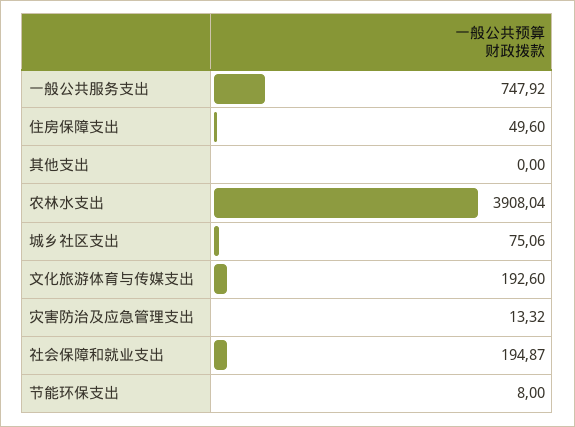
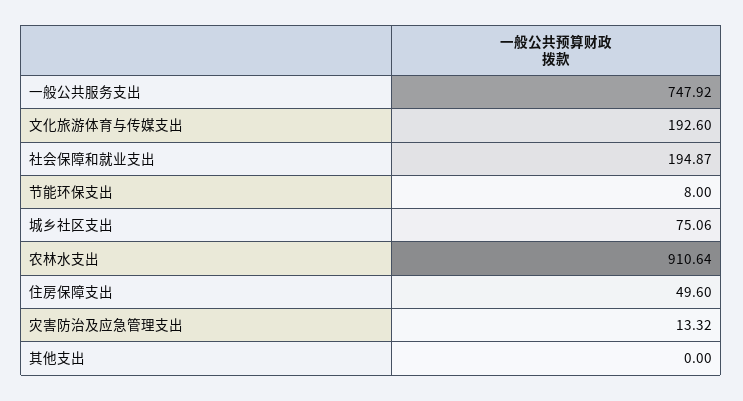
农林水支出: 3908.04 -> 910.64

